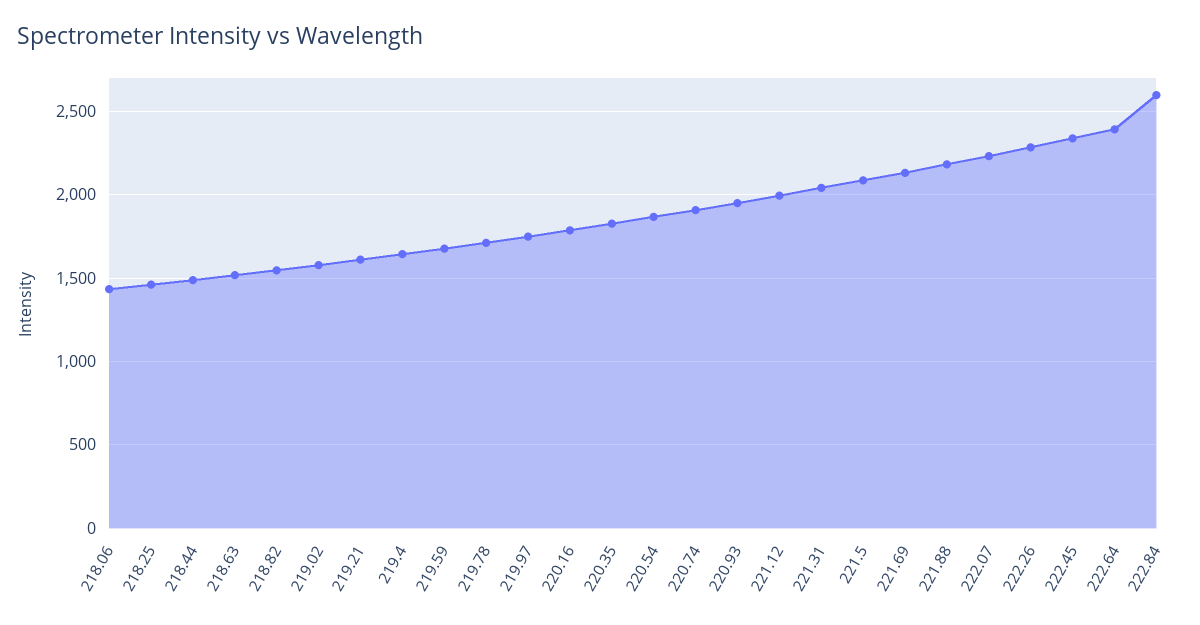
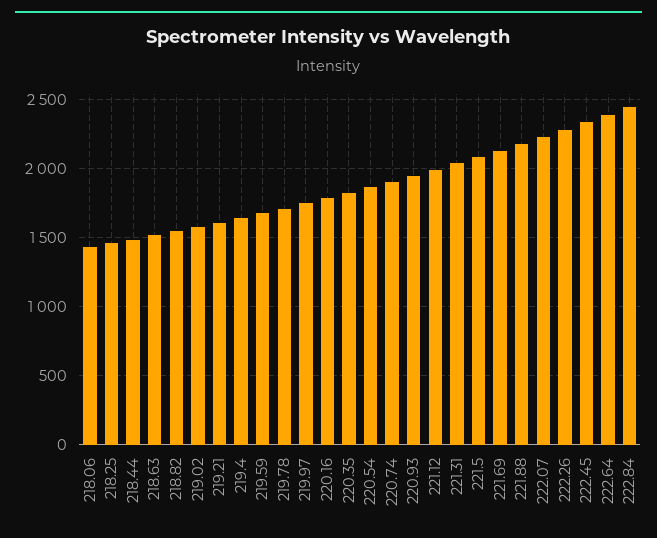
222.84: 2600 -> 2450

